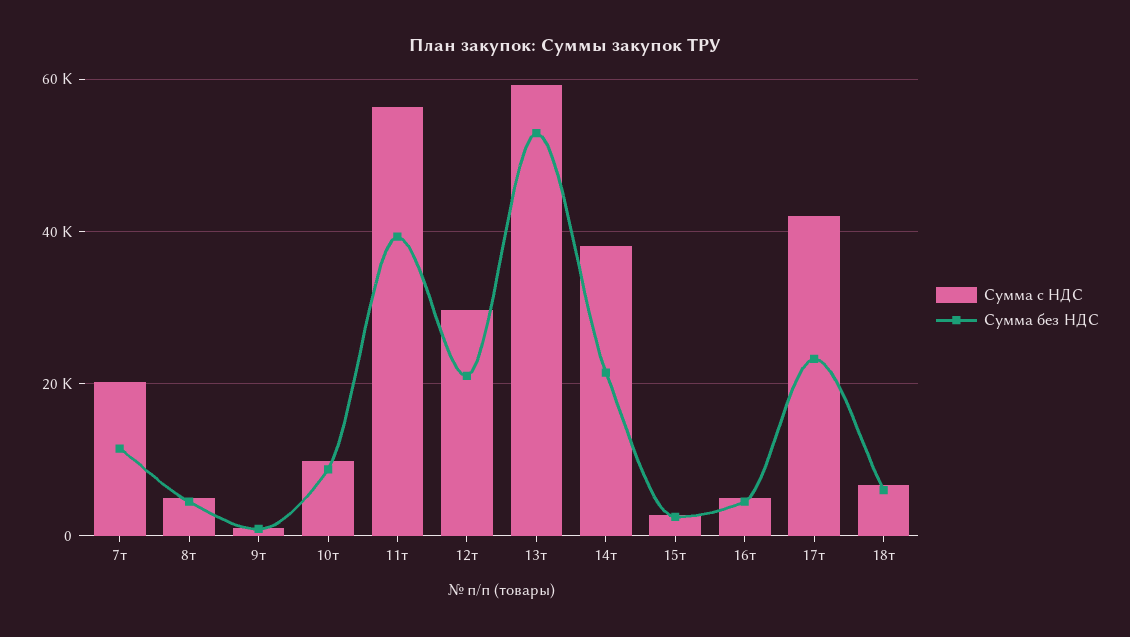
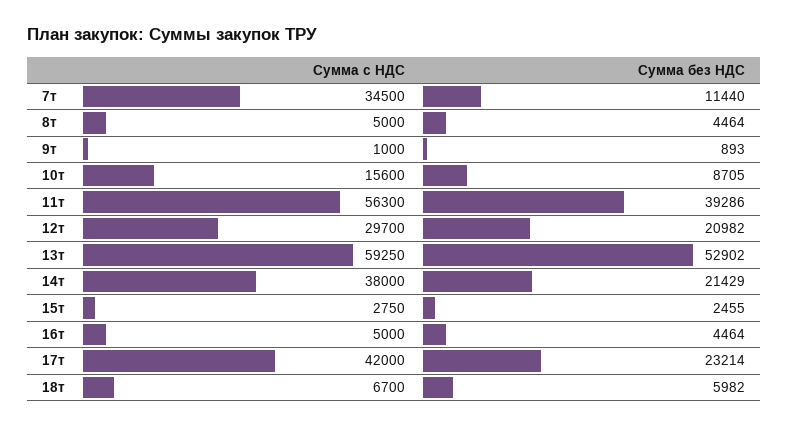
Сумма с НДС, 7т: 20000 -> 34500
Сумма с НДС, 10т: 10000 -> 15600

